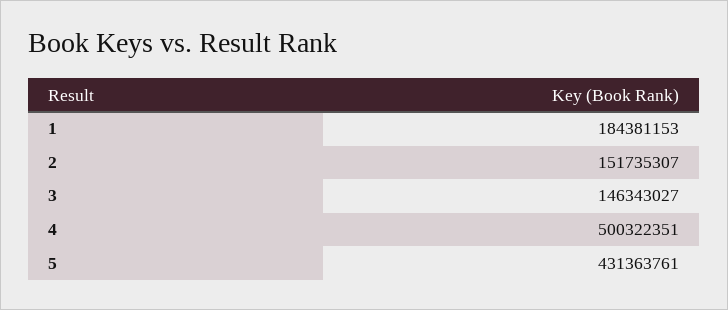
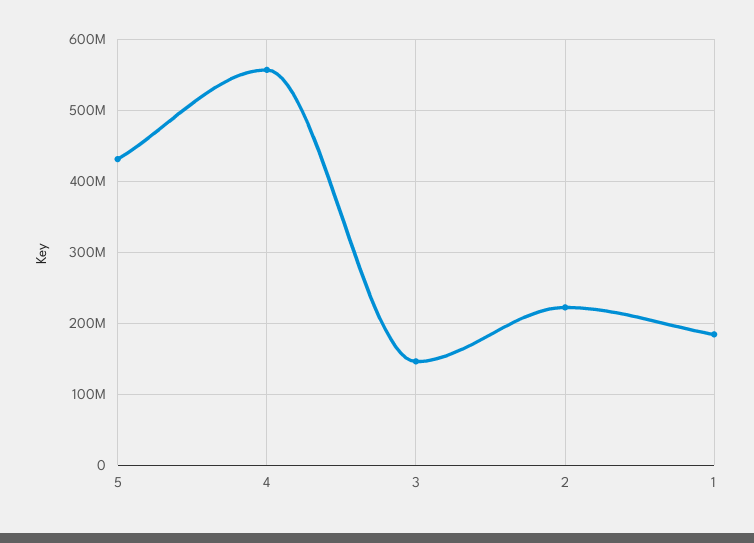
2: 151735307 -> 220000000
4: 500322351 -> 560000000

